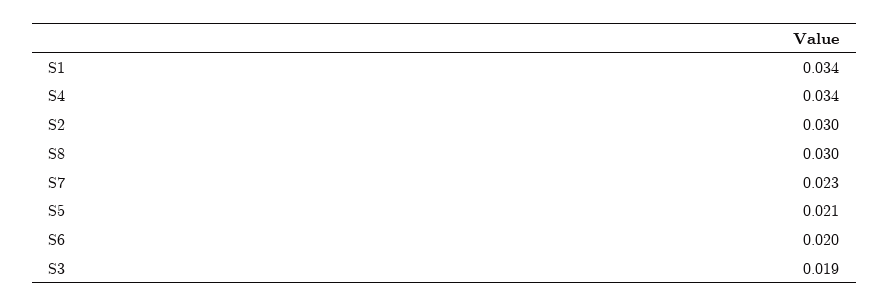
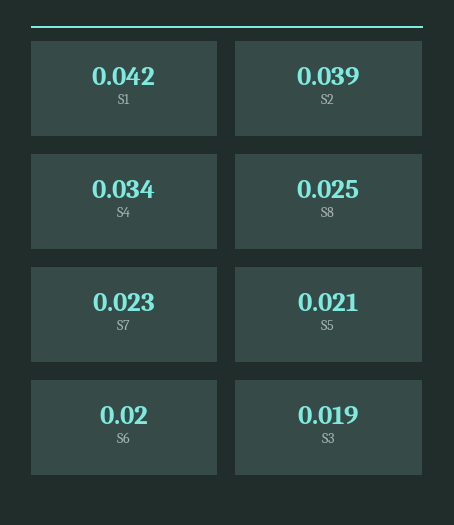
S1: 0.034 -> 0.042
S2: 0.03 -> 0.039
S8: 0.03 -> 0.025

